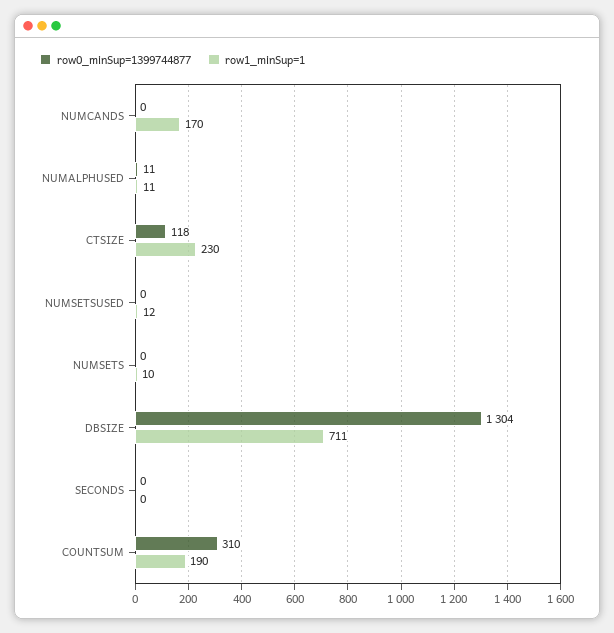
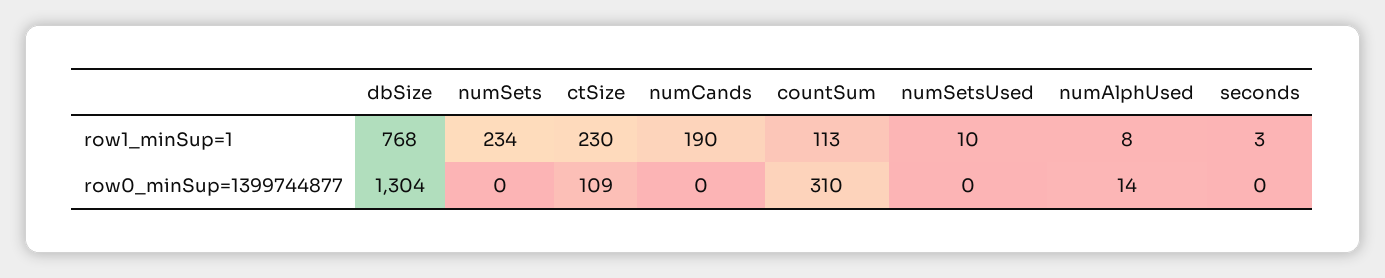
row1_minSup=1, NUMCANDS: 170 -> 190
row0_minSup=1399744877, NUMALPHUSED: 11 -> 14
row1_minSup=1, NUMALPHUSED: 11 -> 8
row0_minSup=1399744877, CTSIZE: 118 -> 109
row1_minSup=1, NUMSETSUSED: 12 -> 10
row1_minSup=1, NUMSETS: 10 -> 234
row1_minSup=1, DBSIZE: 711 -> 768
row1_minSup=1, SECONDS: 0 -> 3
row1_minSup=1, COUNTSUM: 190 -> 113

